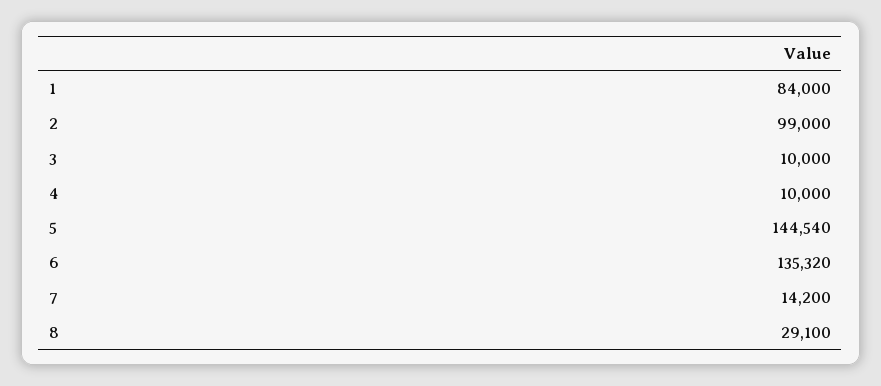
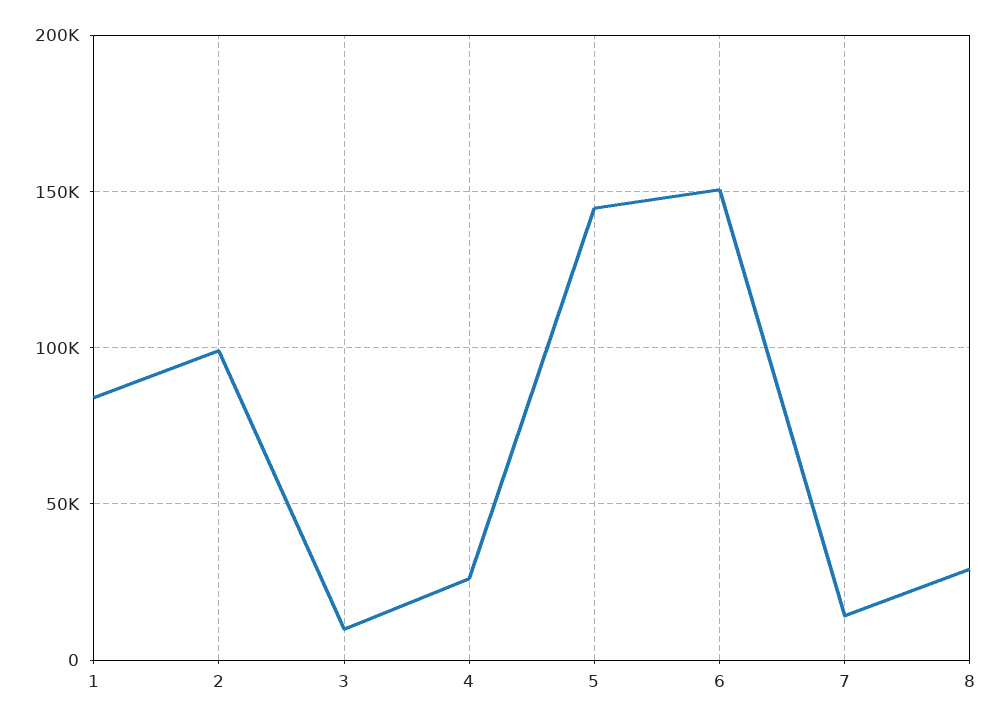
4: 10000 -> 25000
6: 135320 -> 150000

